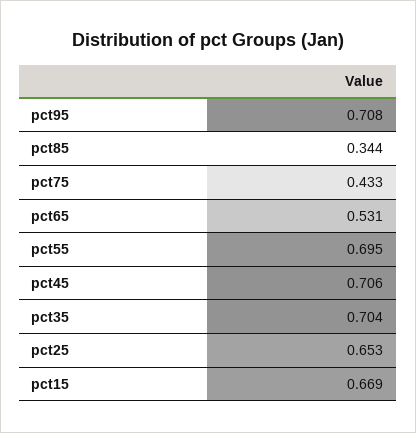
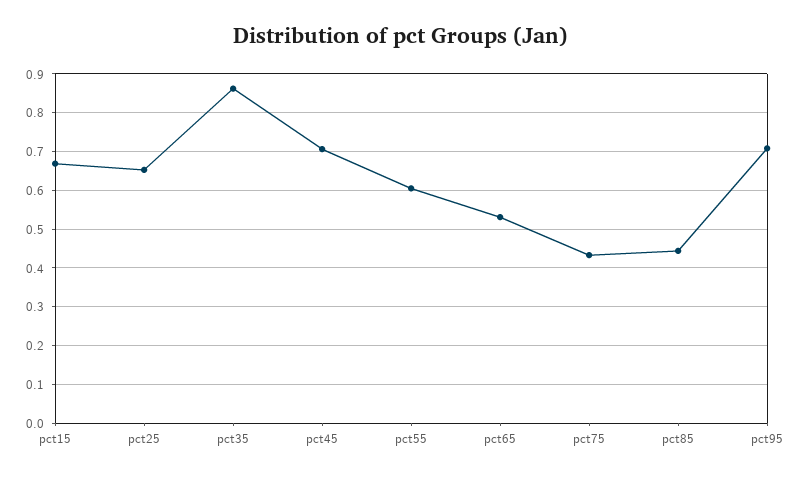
pct85: 0.344 -> 0.44
pct55: 0.695 -> 0.6
pct35: 0.704 -> 0.86

